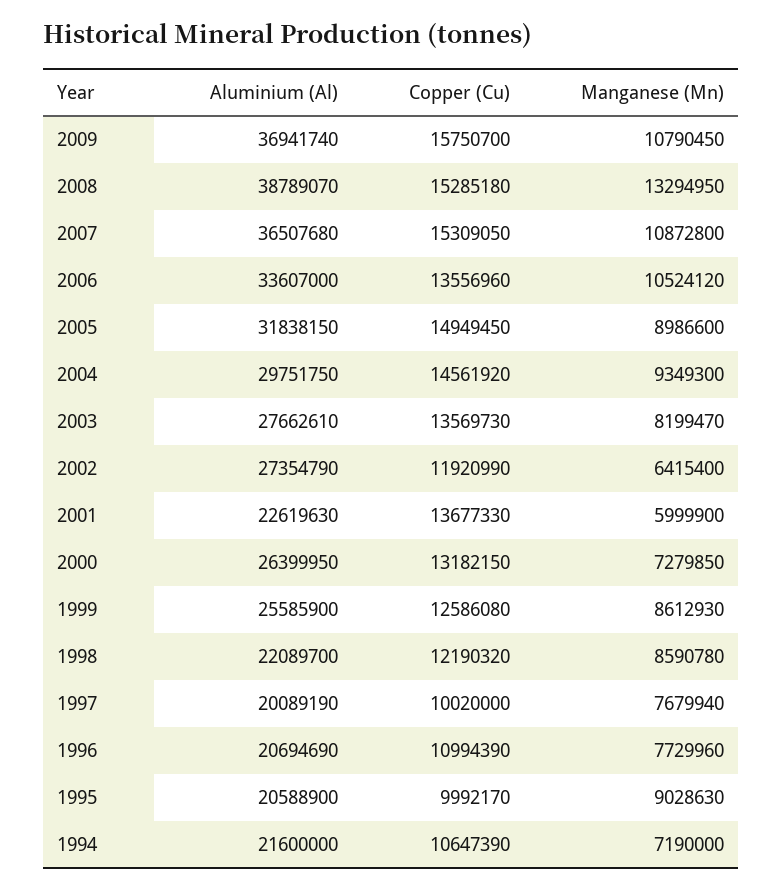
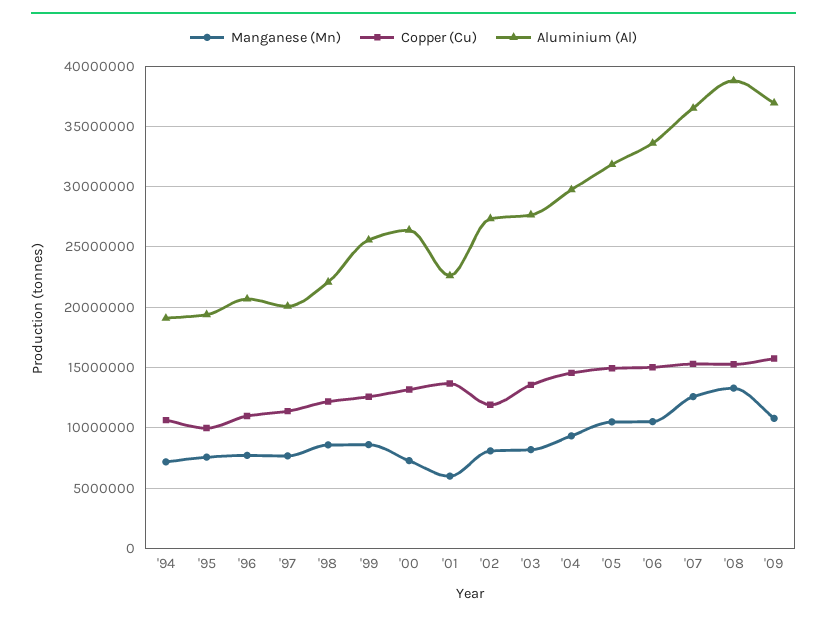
Manganese (Mn), 2007: 10872800 -> 12500000
Copper (Cu), 2006: 13556960 -> 15000000
Manganese (Mn), 2005: 8986600 -> 10500000
Manganese (Mn), 2002: 6415400 -> 8000000
Copper (Cu), 1997: 10020000 -> 11500000
Aluminium (Al), 1995: 20588900 -> 19500000
Manganese (Mn), 1995: 9028630 -> 7500000
Aluminium (Al), 1994: 21600000 -> 19000000

